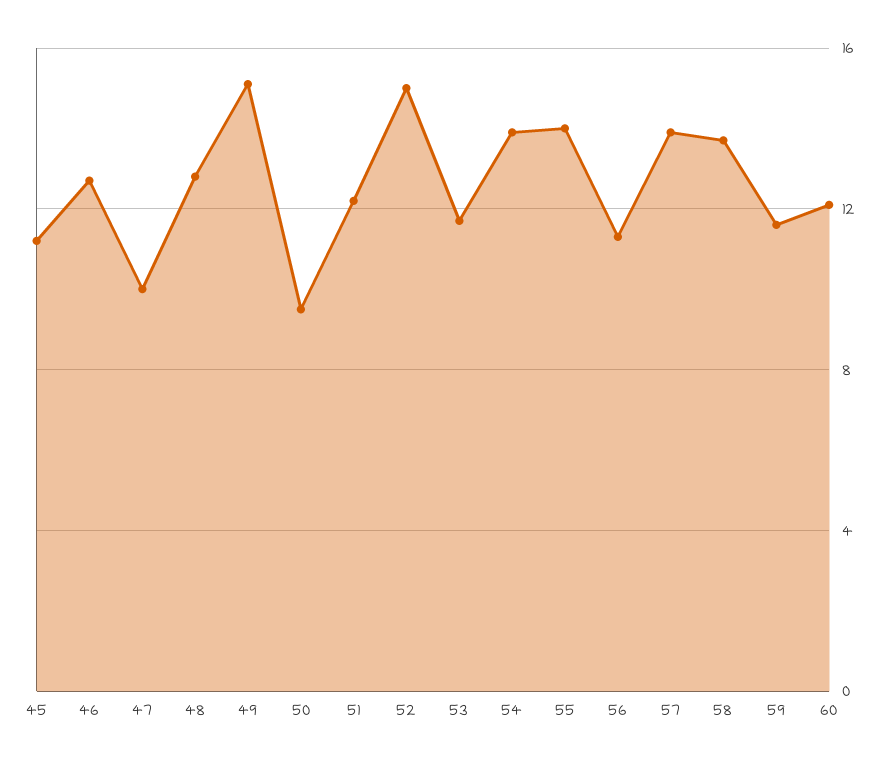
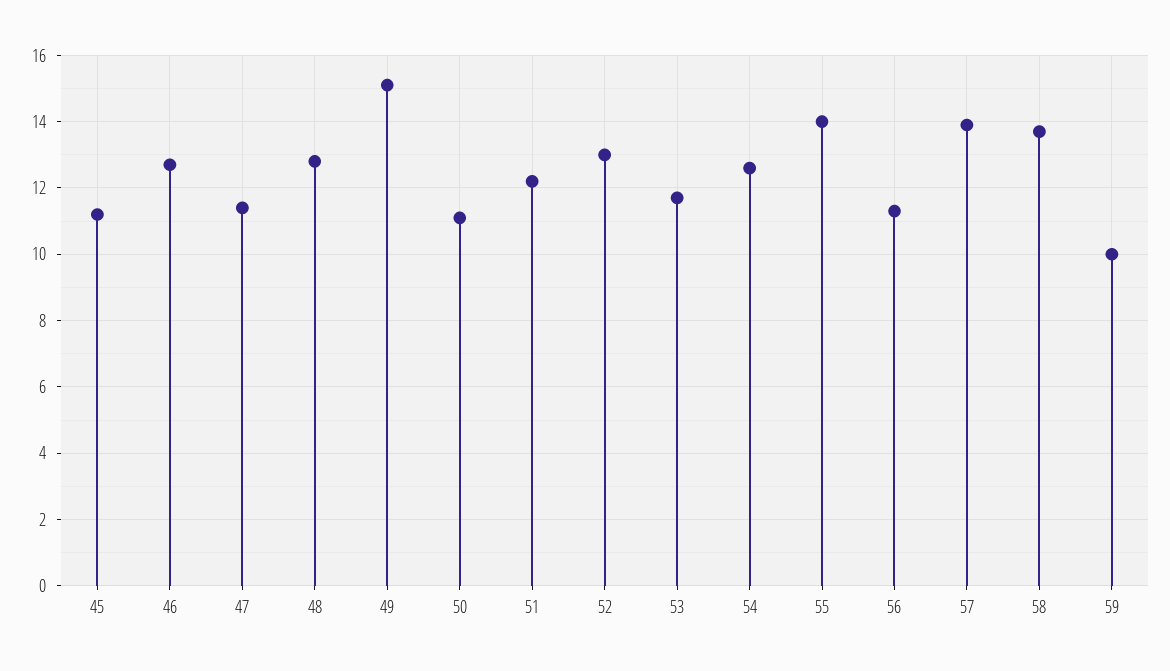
47: 10 -> 11.5
50: 9.5 -> 11
52: 15 -> 13
54: 14 -> 12.5
59: 11.5 -> 10
60: 12 -> none

